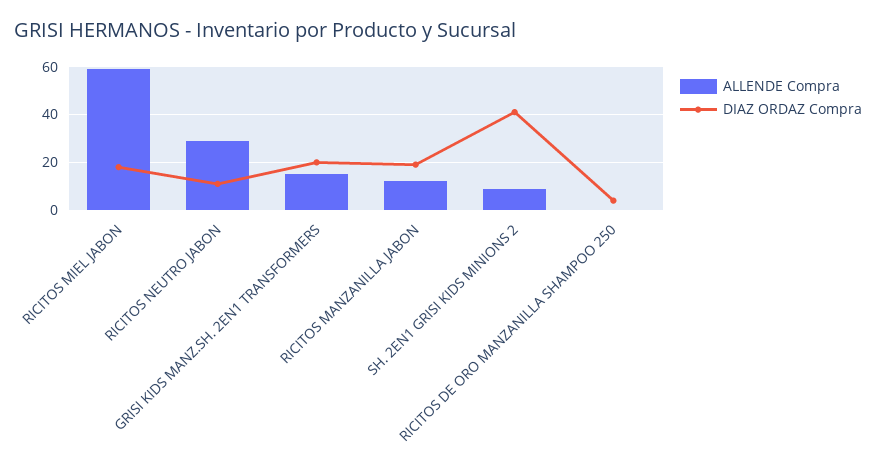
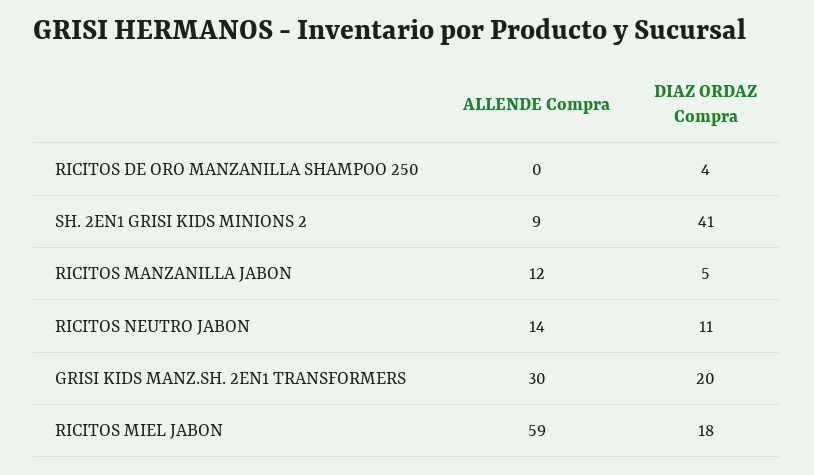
ALLENDE Compra, RICITOS NEUTRO JABON: 30 -> 14
ALLENDE Compra, GRISI KIDS MANZ.SH. 2EN1 TRANSFORMERS: 15 -> 30
DIAZ ORDAZ Compra, RICITOS MANZANILLA JABON: 20 -> 5

